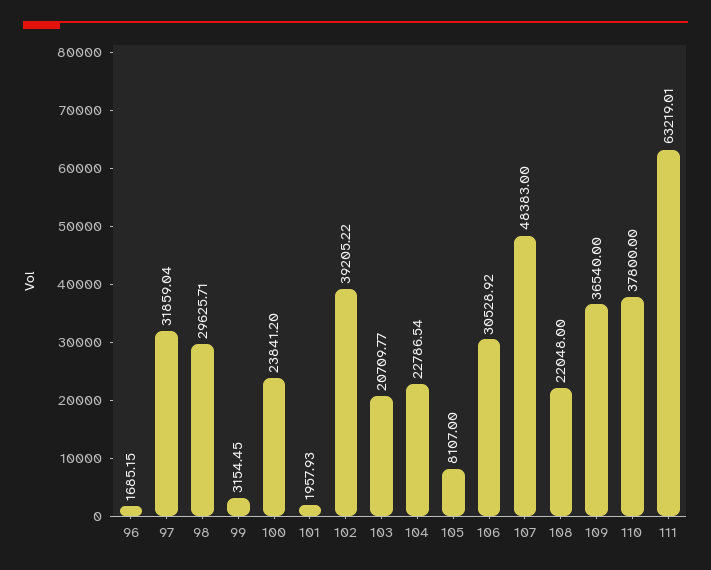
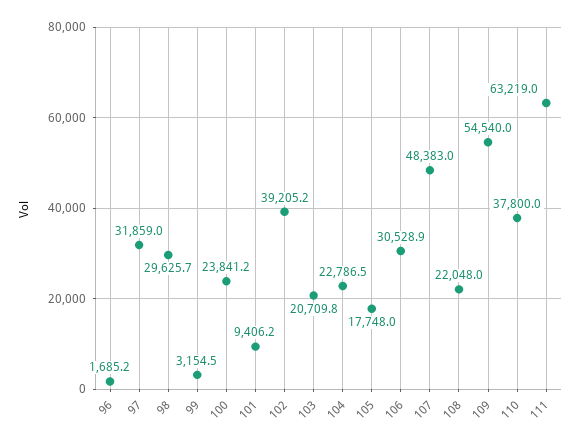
101: 1957.93 -> 9406.2
105: 8107 -> 17748
109: 36540 -> 54540

